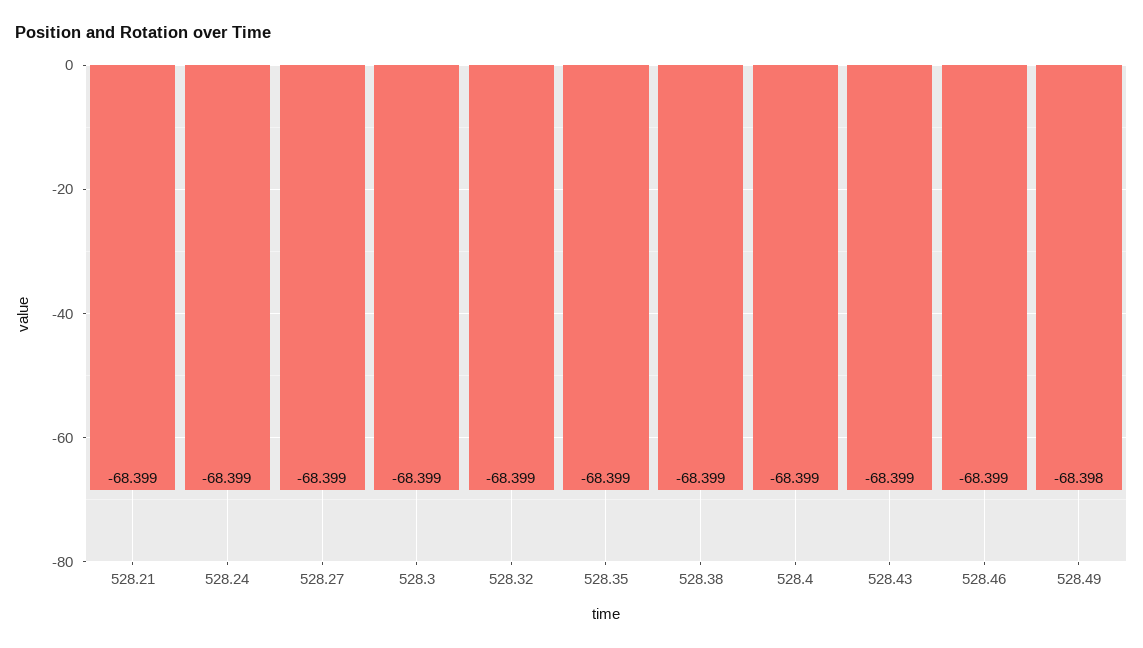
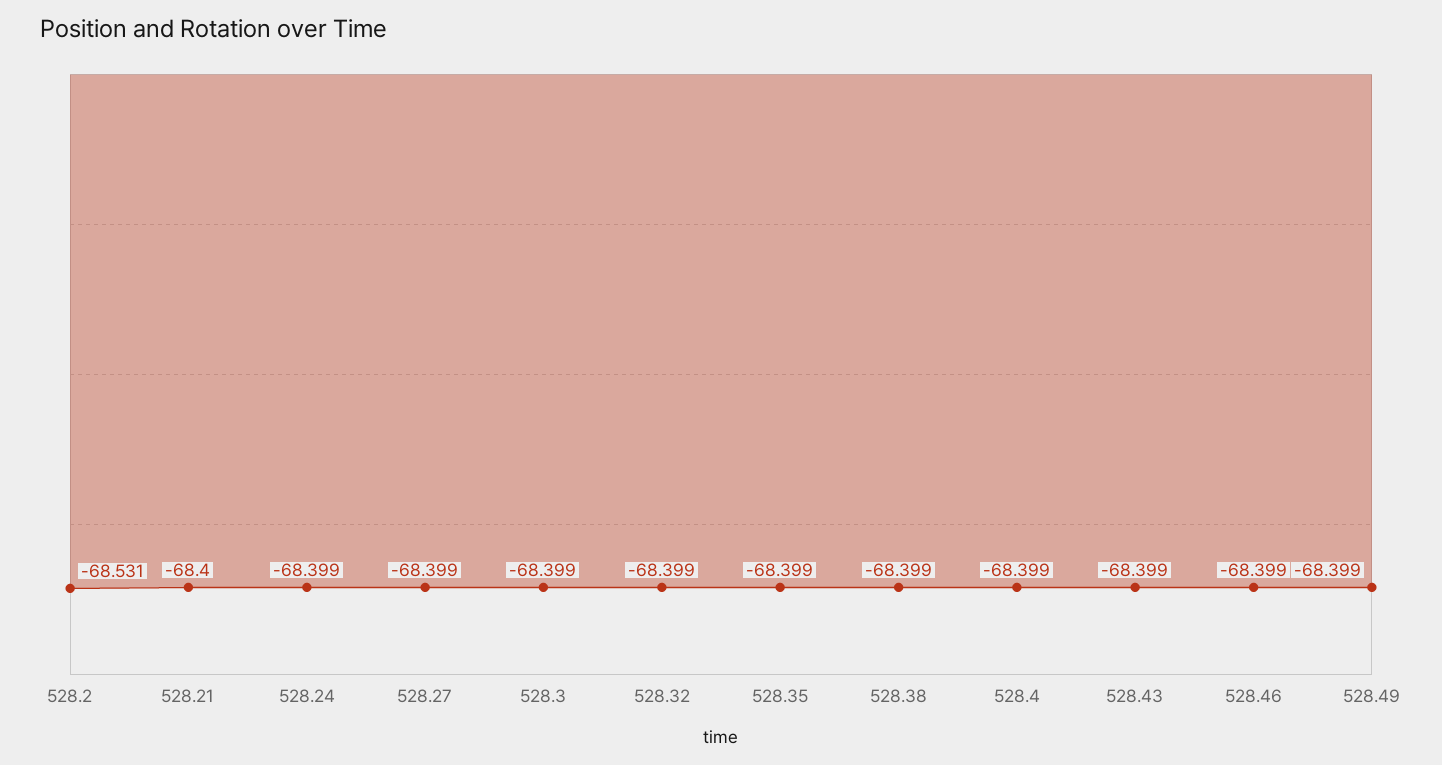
528.21: -68.399 -> -68.4
528.49: -68.398 -> -68.399
528.2: none -> -68.531

